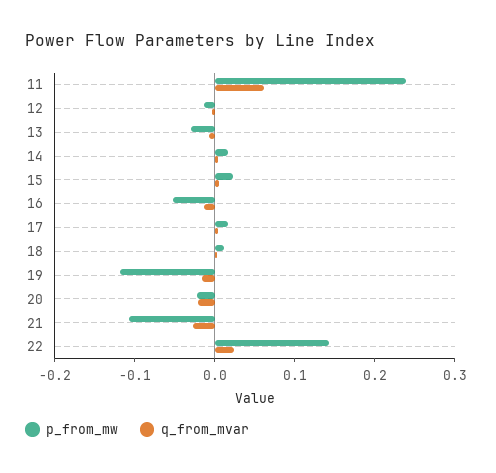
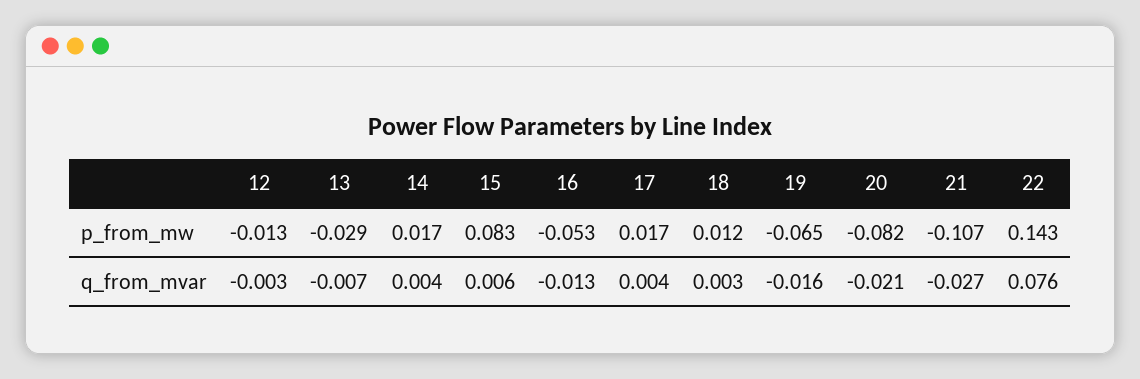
p_from_mw, 11: 0.24 -> none
q_from_mvar, 11: 0.06 -> none
p_from_mw, 15: 0.02 -> 0.083
p_from_mw, 19: -0.12 -> -0.065
p_from_mw, 20: -0.02 -> -0.082
q_from_mvar, 22: 0.02 -> 0.076

